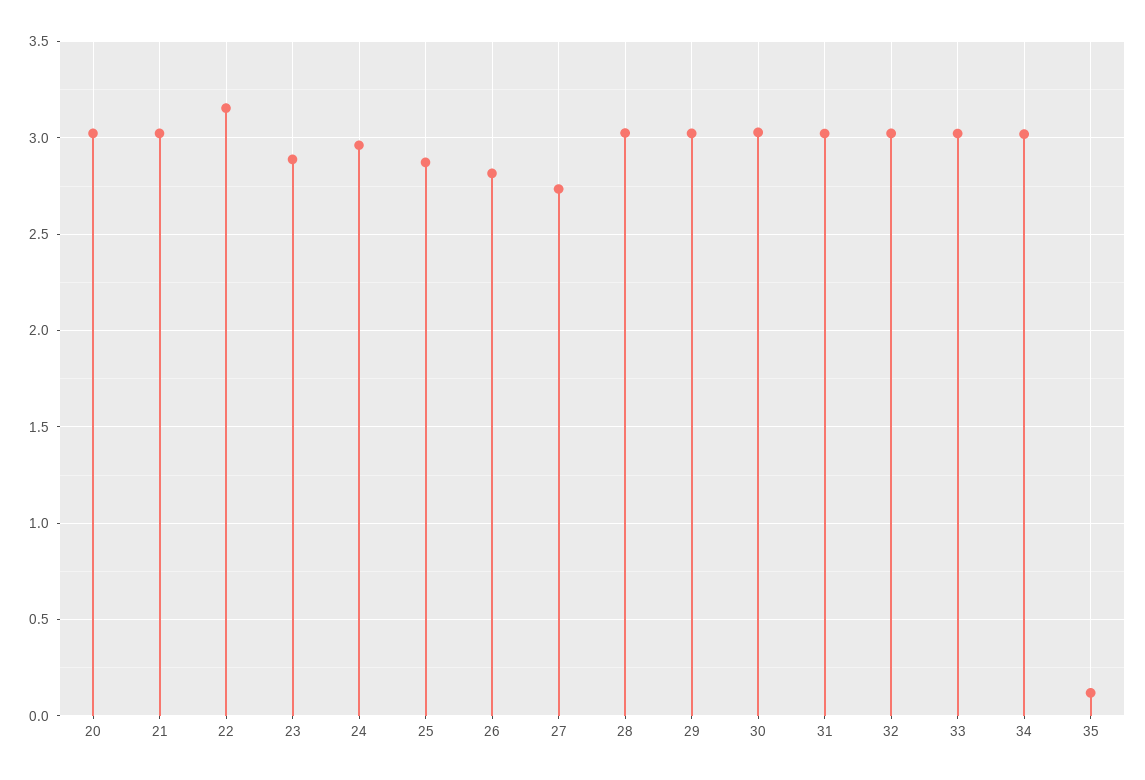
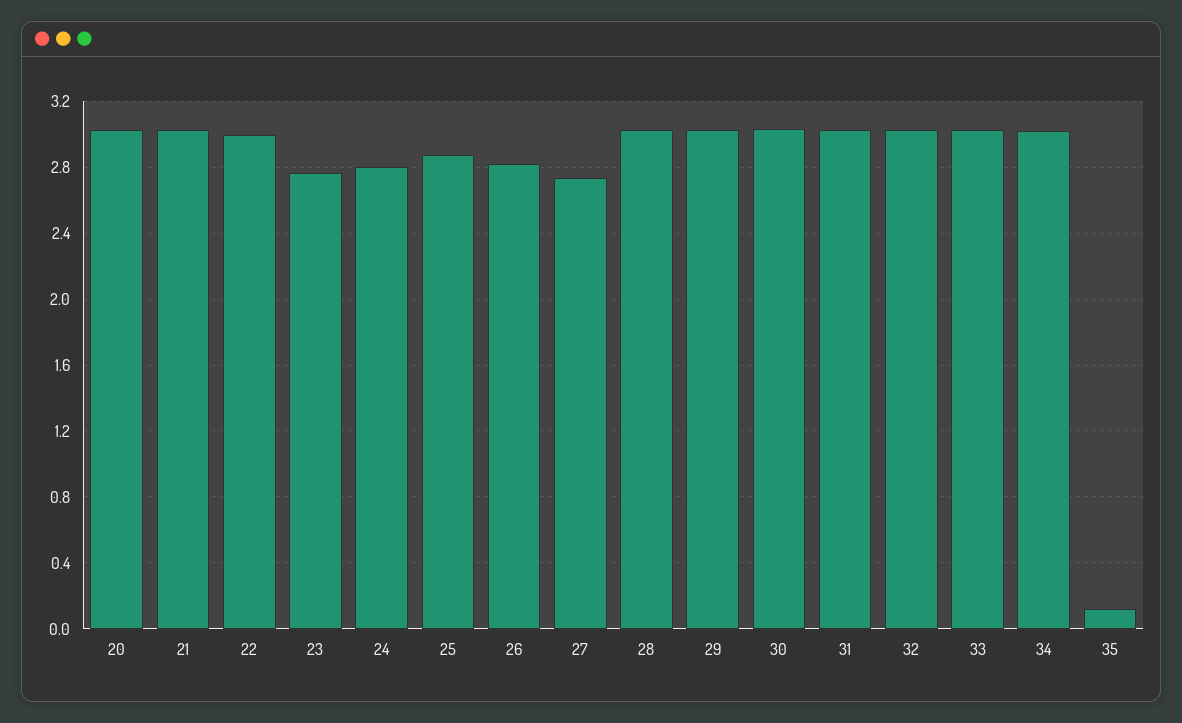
22: 3.15 -> 3
23: 2.9 -> 2.75
24: 2.95 -> 2.8

